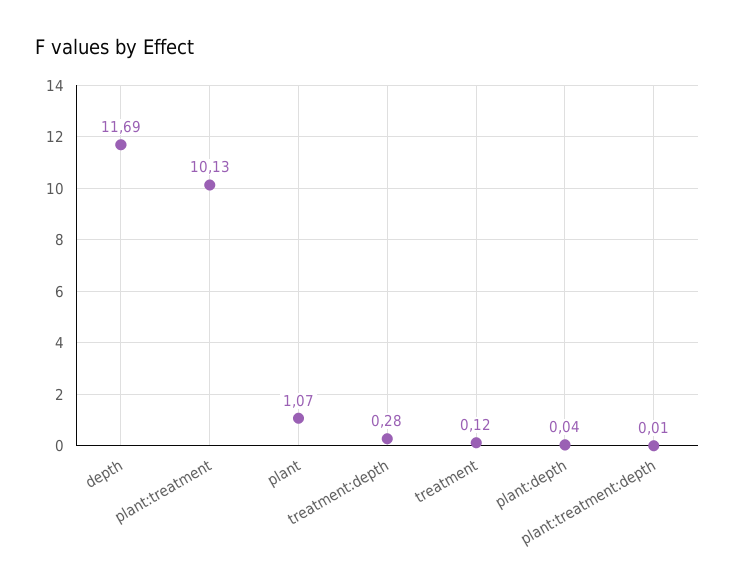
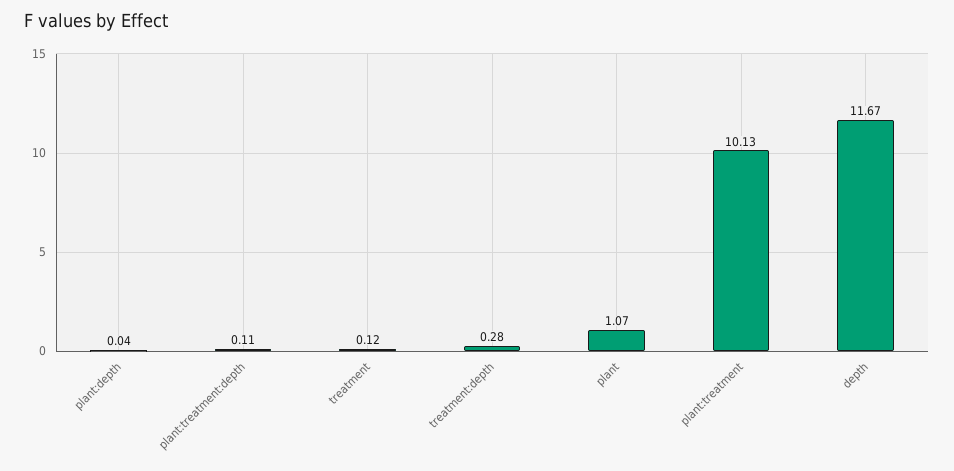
depth: 11.69 -> 11.67
plant:treatment:depth: 0.01 -> 0.11

